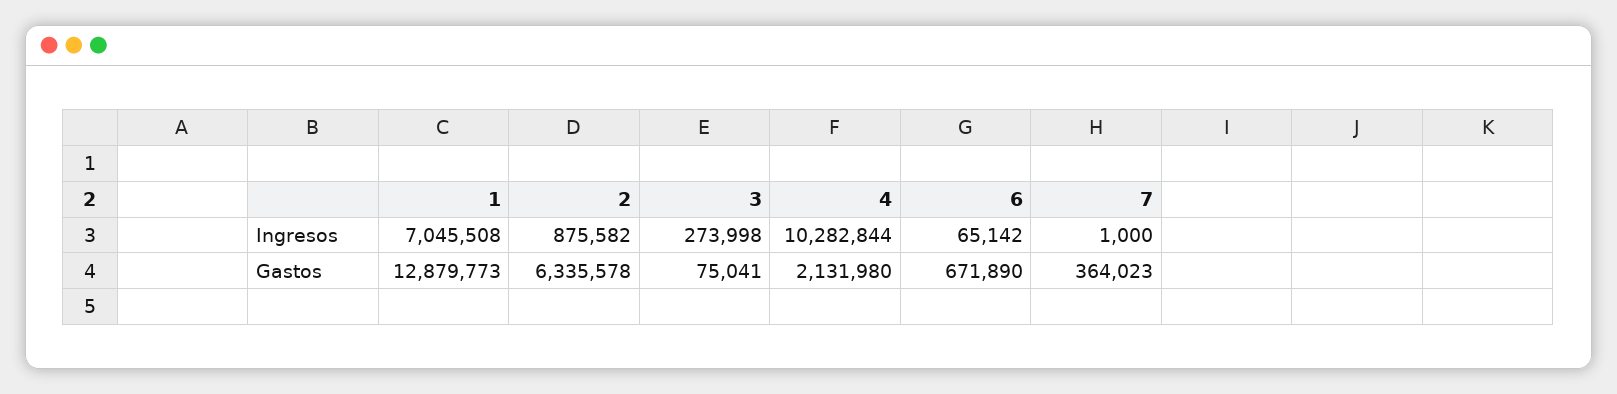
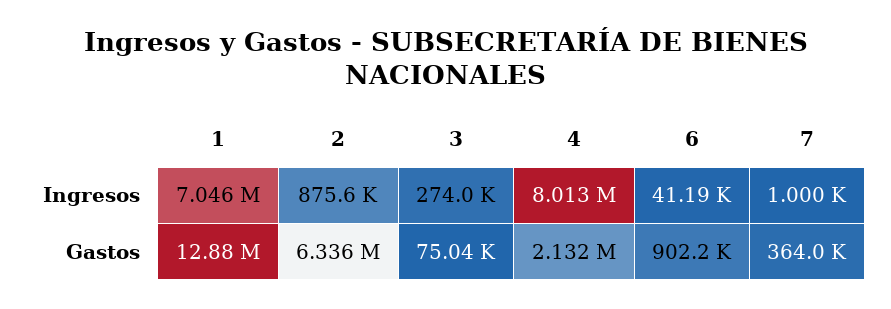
4, Ingresos: 10282844 -> 8013000
6, Ingresos: 65142 -> 41190
6, Gastos: 671890 -> 902200

